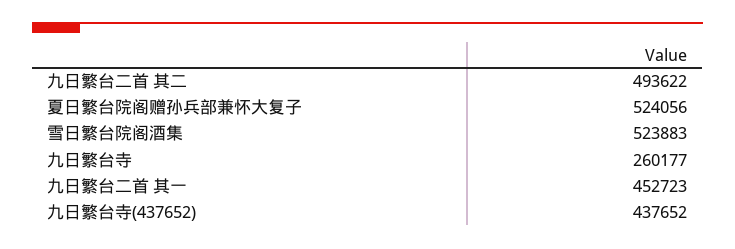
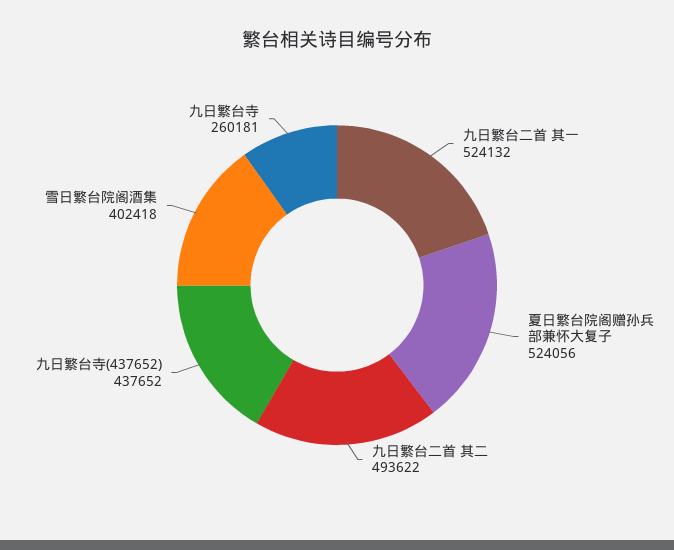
雪日繁台院阁酒集: 523883 -> 402418
九日繁台寺: 260177 -> 260181
九日繁台二首 其一: 452723 -> 524132

